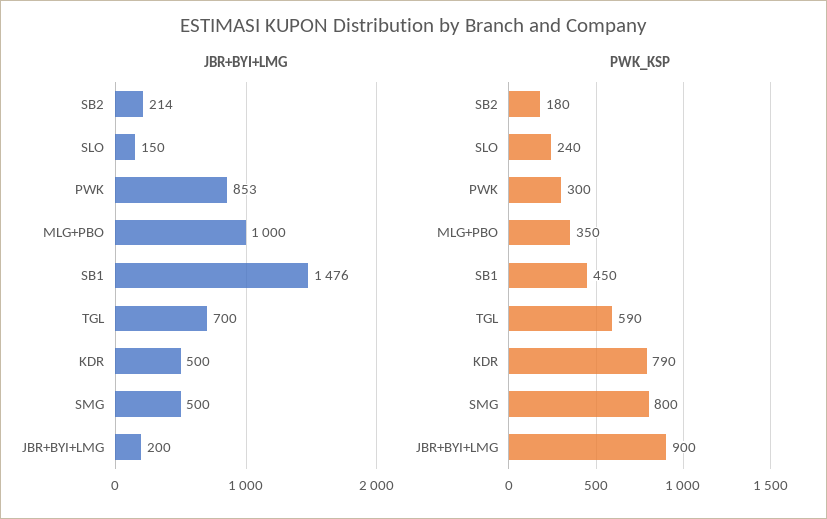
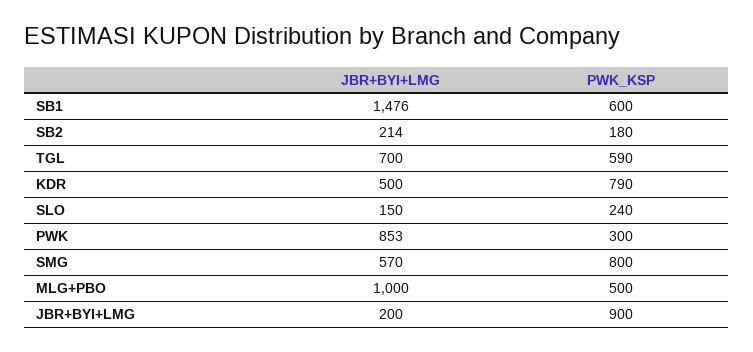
JBR+BYI+LMG, SMG: 500 -> 570
PWK_KSP, MLG+PBO: 350 -> 500
PWK_KSP, SB1: 450 -> 600

